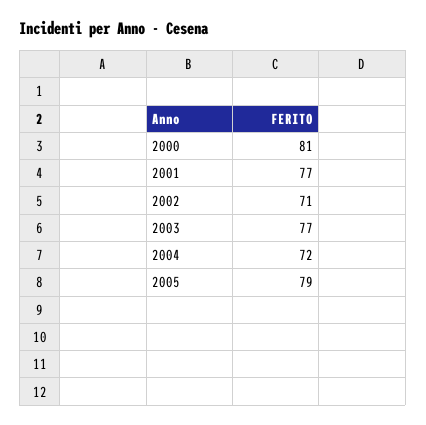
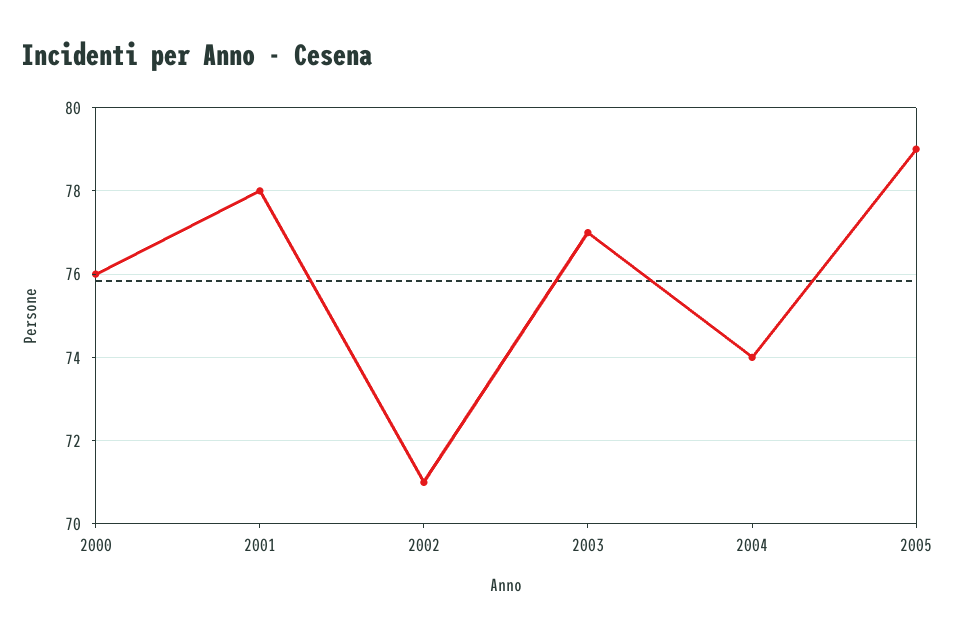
2000: 81 -> 76
2001: 77 -> 78
2004: 72 -> 74

